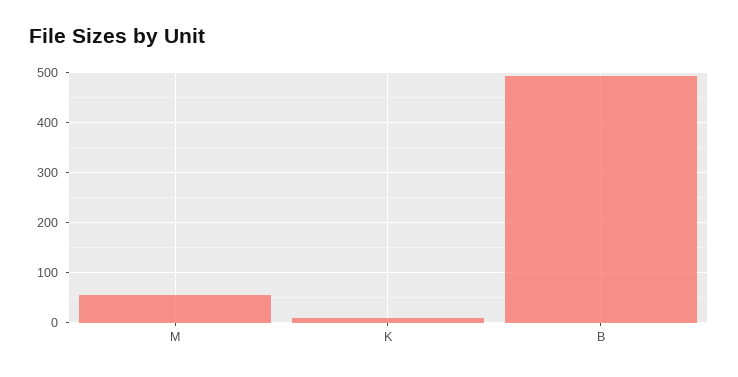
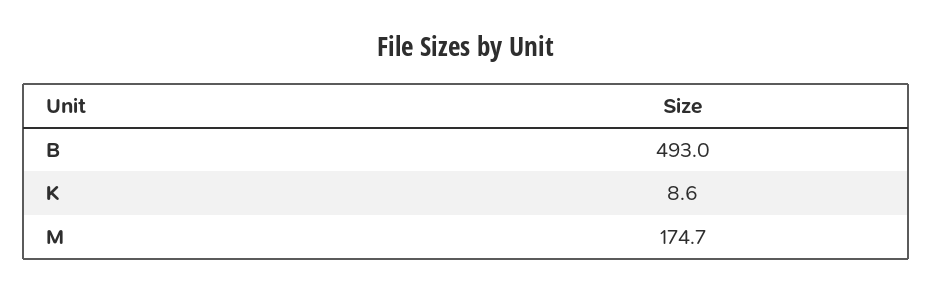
M: 60 -> 174.7

